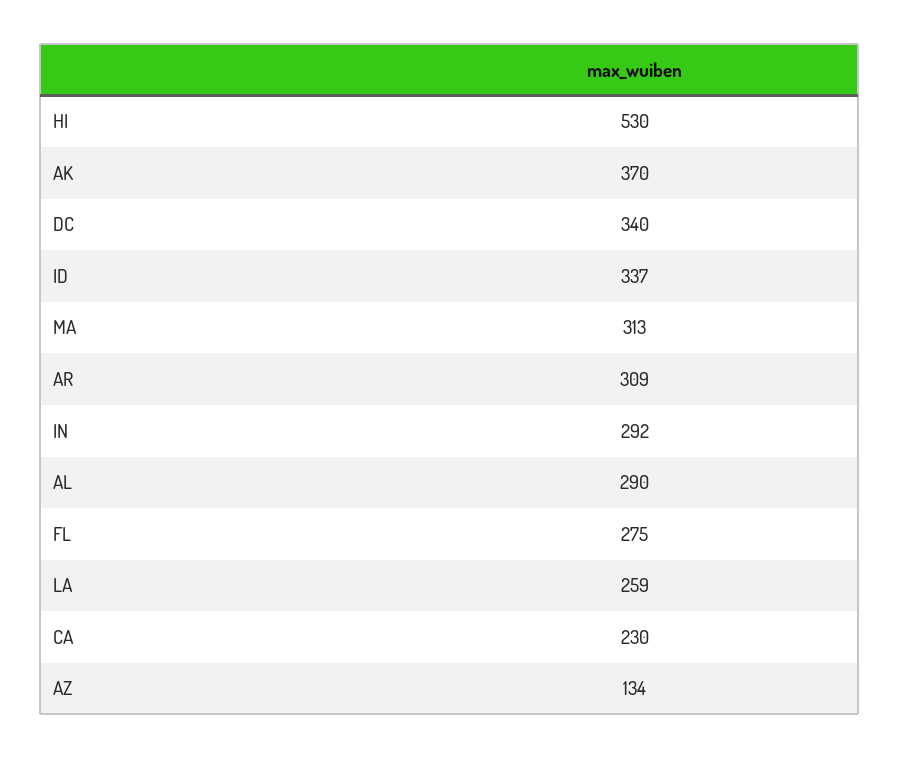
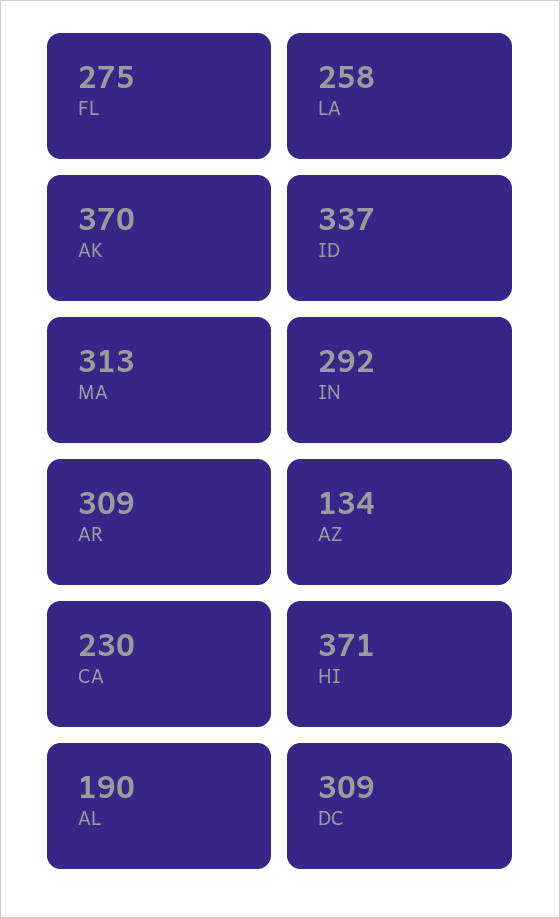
HI: 530 -> 371
DC: 340 -> 309
AL: 290 -> 190
LA: 259 -> 258

